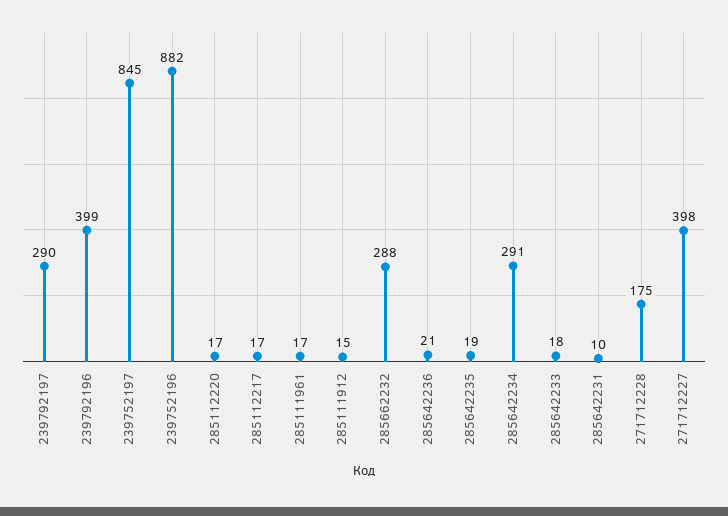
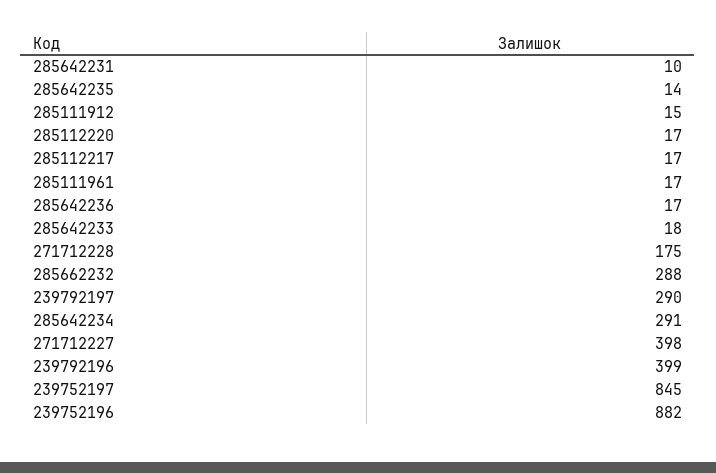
285642236: 21 -> 17
285642235: 19 -> 14

